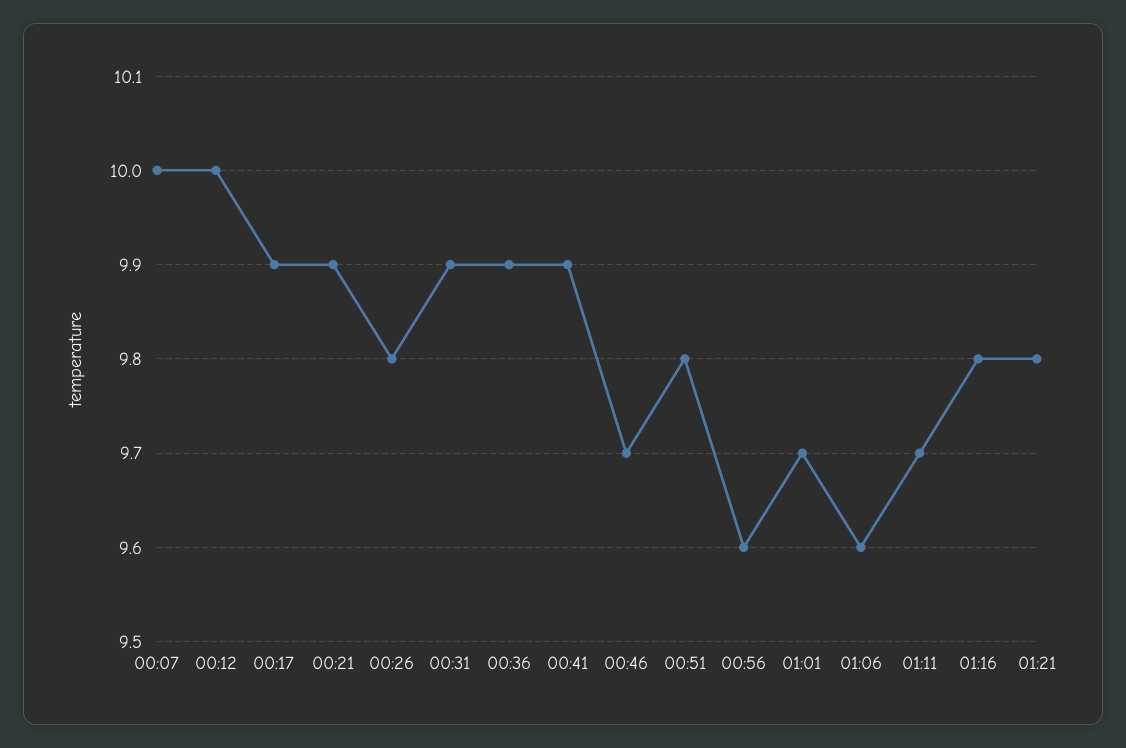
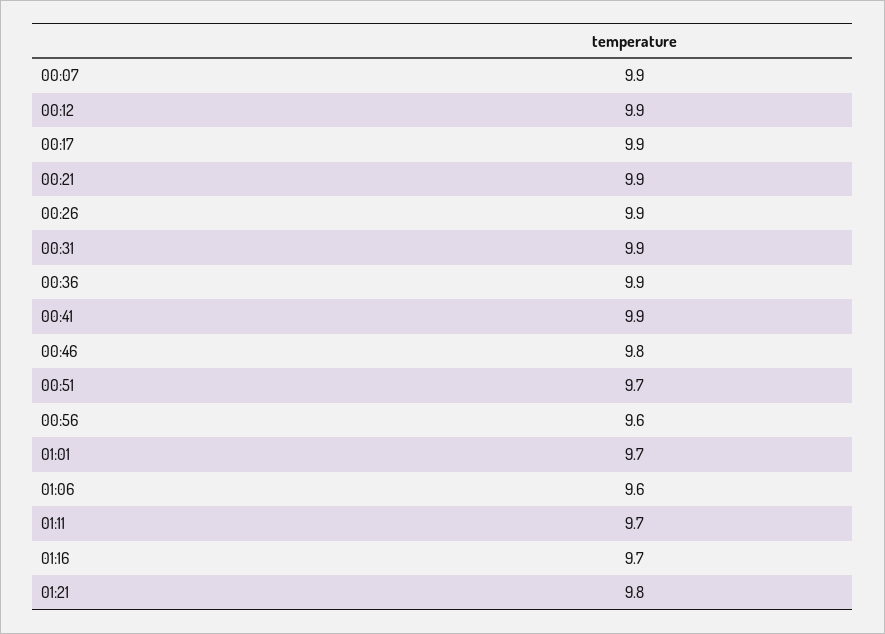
00:07: 10 -> 9.9
00:12: 10 -> 9.9
00:26: 9.8 -> 9.9
00:46: 9.7 -> 9.8
00:51: 9.8 -> 9.7
01:16: 9.8 -> 9.7

